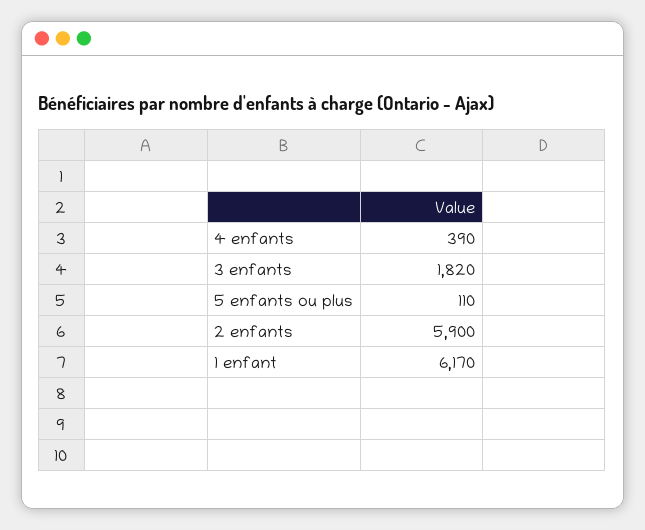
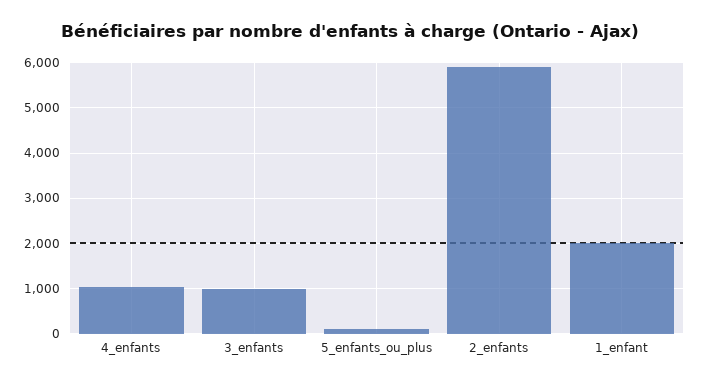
4 enfants: 390 -> 1000
3 enfants: 1820 -> 1000
1 enfant: 6170 -> 2000

